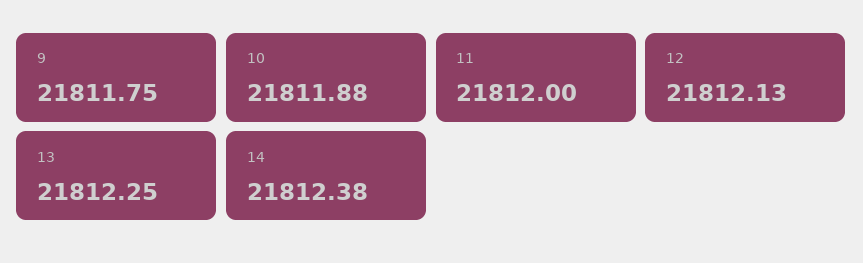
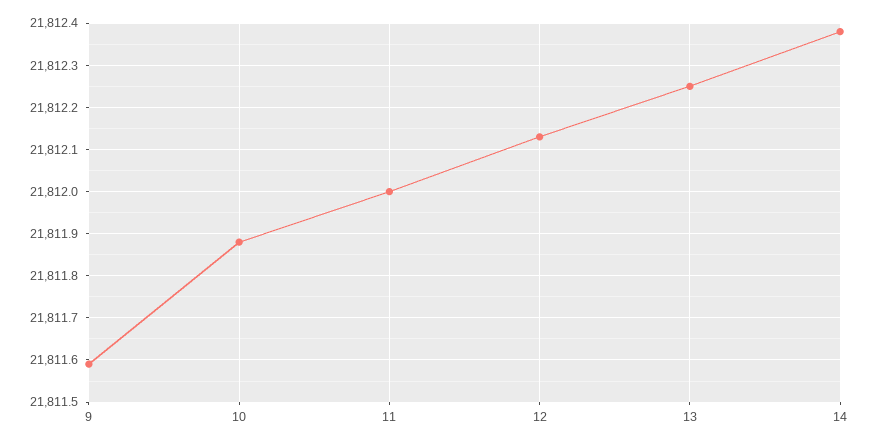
9: 21811.75 -> 21811.6

